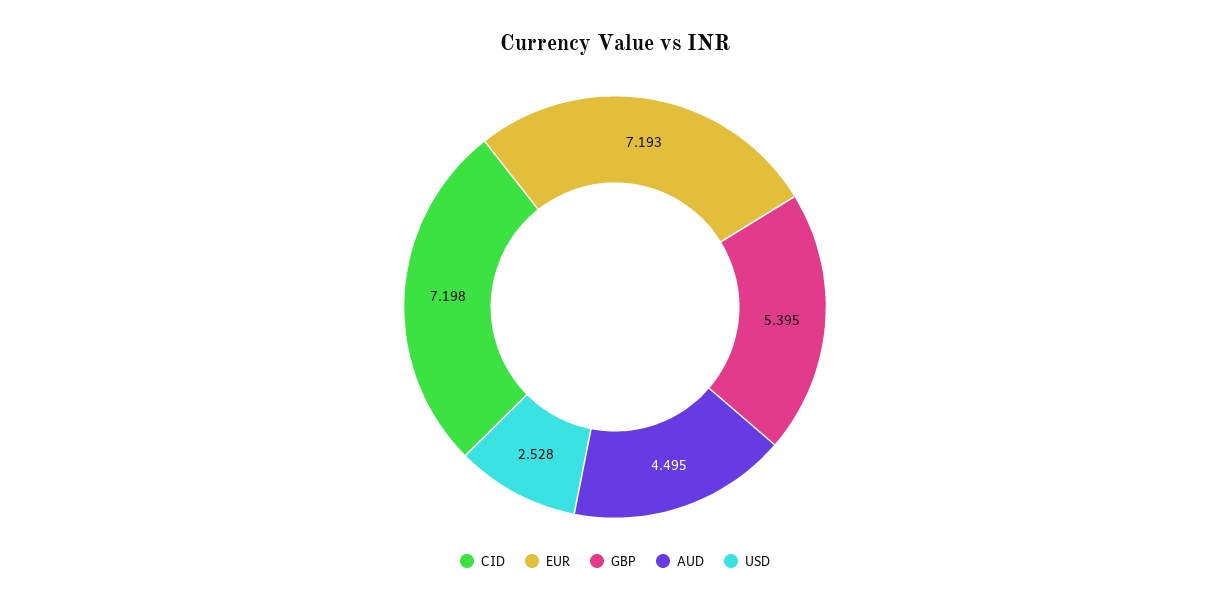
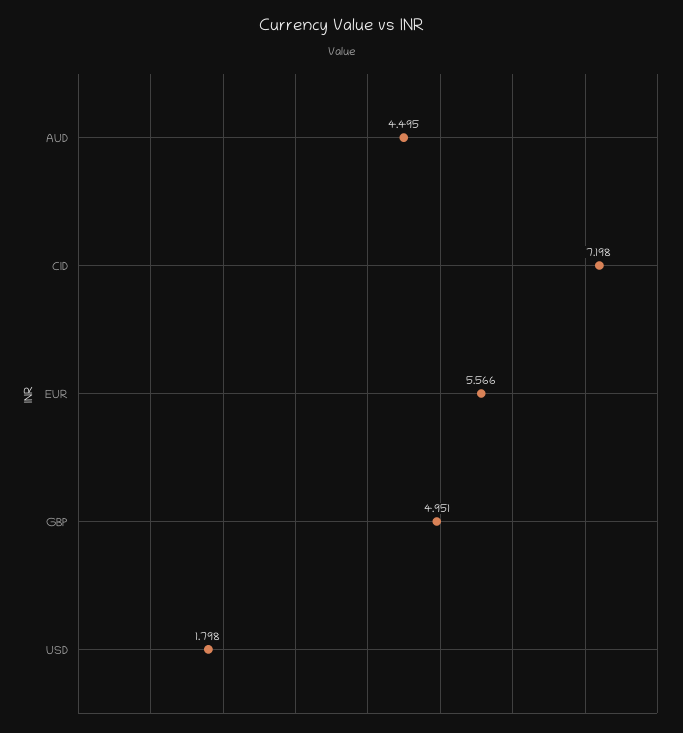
EUR: 7.193 -> 5.566
GBP: 5.395 -> 4.951
USD: 2.528 -> 1.798

